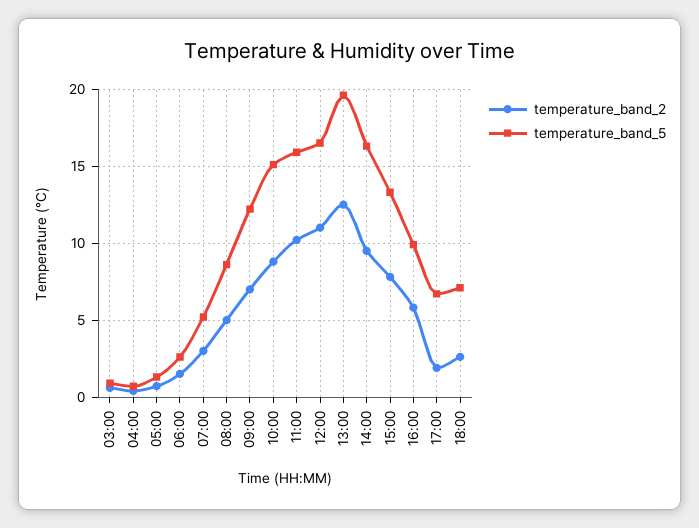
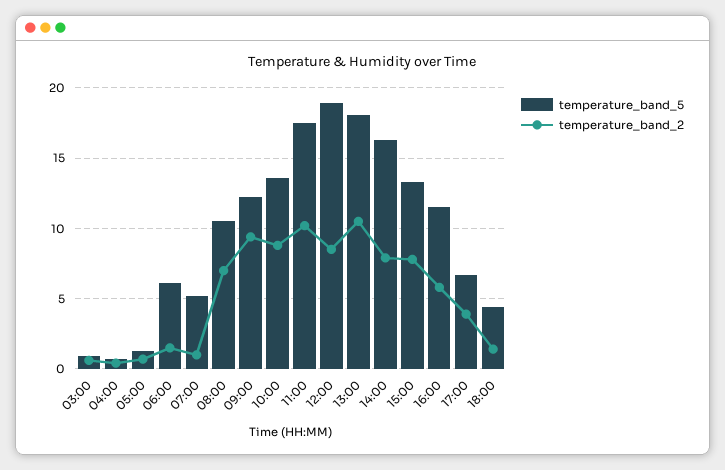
temperature_band_5, 06:00: 2.5 -> 6
temperature_band_2, 07:00: 3 -> 1
temperature_band_2, 08:00: 5 -> 7
temperature_band_5, 08:00: 8.5 -> 10.5
temperature_band_2, 09:00: 7 -> 9.5
temperature_band_5, 10:00: 15 -> 13.5
temperature_band_5, 11:00: 16 -> 17.5
temperature_band_2, 12:00: 11 -> 8.5
temperature_band_5, 12:00: 16.5 -> 19
temperature_band_2, 13:00: 12.5 -> 10.5
temperature_band_5, 13:00: 19.5 -> 18
temperature_band_2, 14:00: 9.5 -> 8
temperature_band_5, 16:00: 10 -> 11.5
temperature_band_2, 17:00: 2 -> 4
temperature_band_2, 18:00: 2.5 -> 1.5
temperature_band_5, 18:00: 7 -> 4.5

